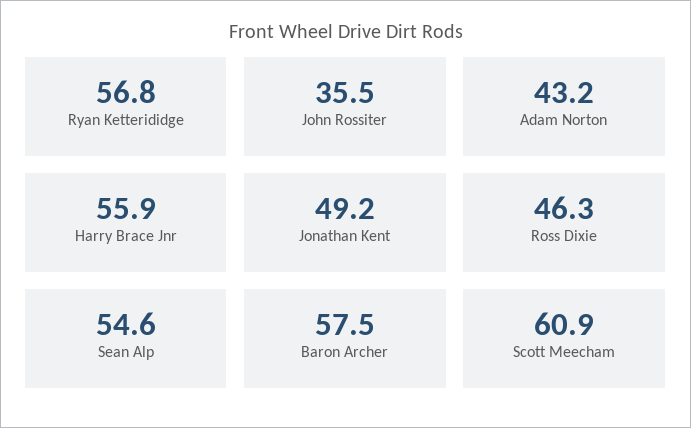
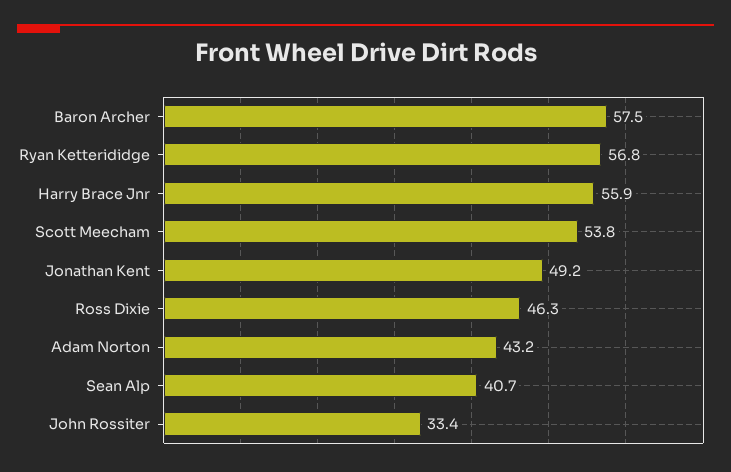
John Rossiter: 35.5 -> 33.4
Sean Alp: 54.6 -> 40.7
Scott Meecham: 60.9 -> 53.8

